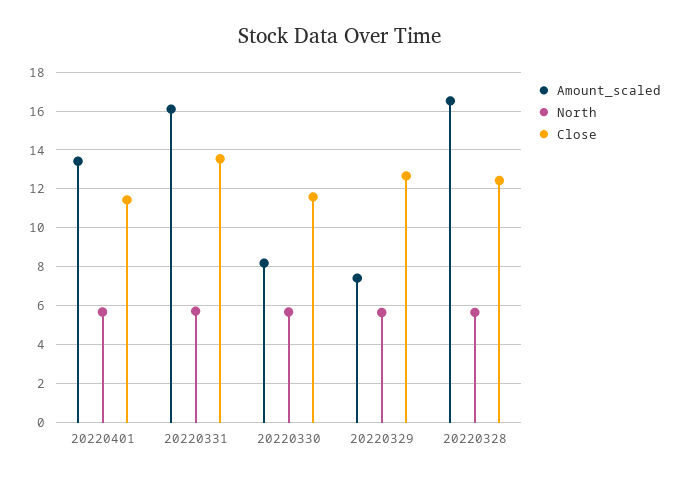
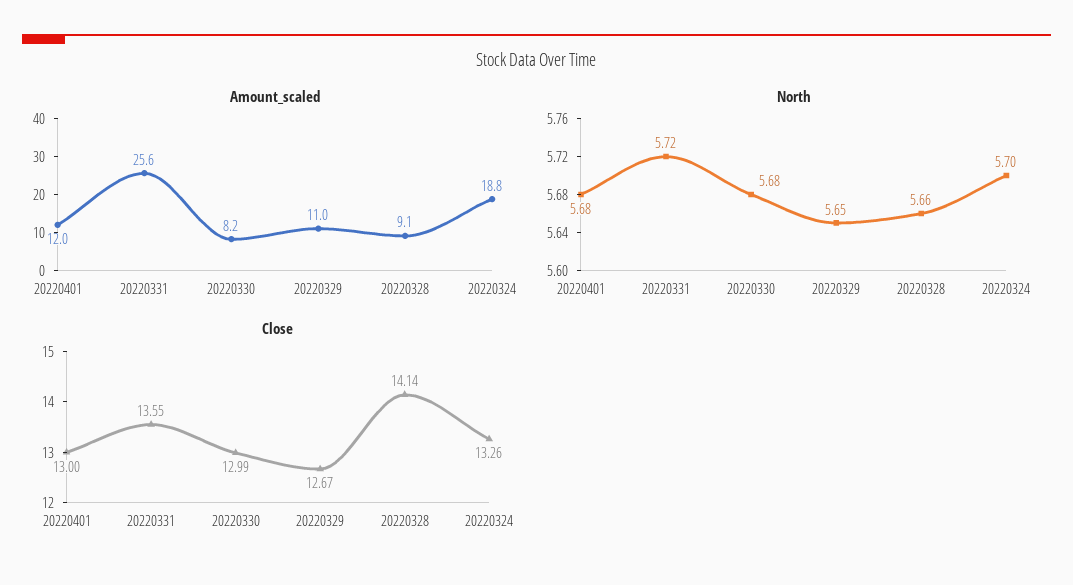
Amount_scaled, 20220401: 13.5 -> 12
Close, 20220401: 11.5 -> 13
Amount_scaled, 20220331: 16 -> 25.6
Close, 20220330: 11.5 -> 12.99
Amount_scaled, 20220329: 7.5 -> 11
Amount_scaled, 20220328: 16.5 -> 9.1
Close, 20220328: 12.5 -> 14.14
Amount_scaled, 20220324: none -> 18.8
North, 20220324: none -> 5.7
Close, 20220324: none -> 13.26

